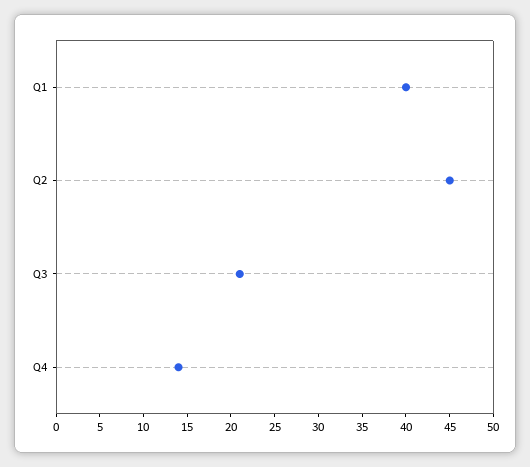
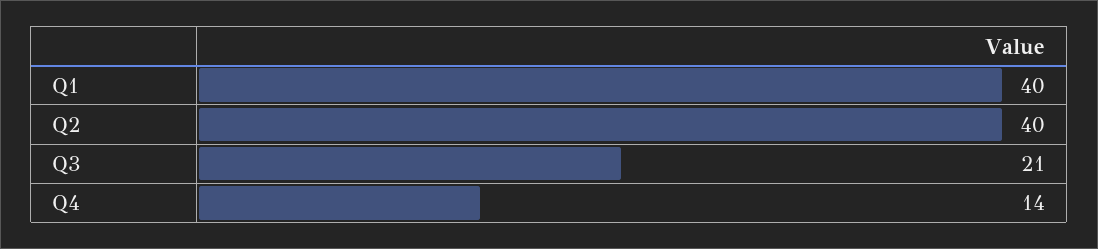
Q2: 45 -> 40

